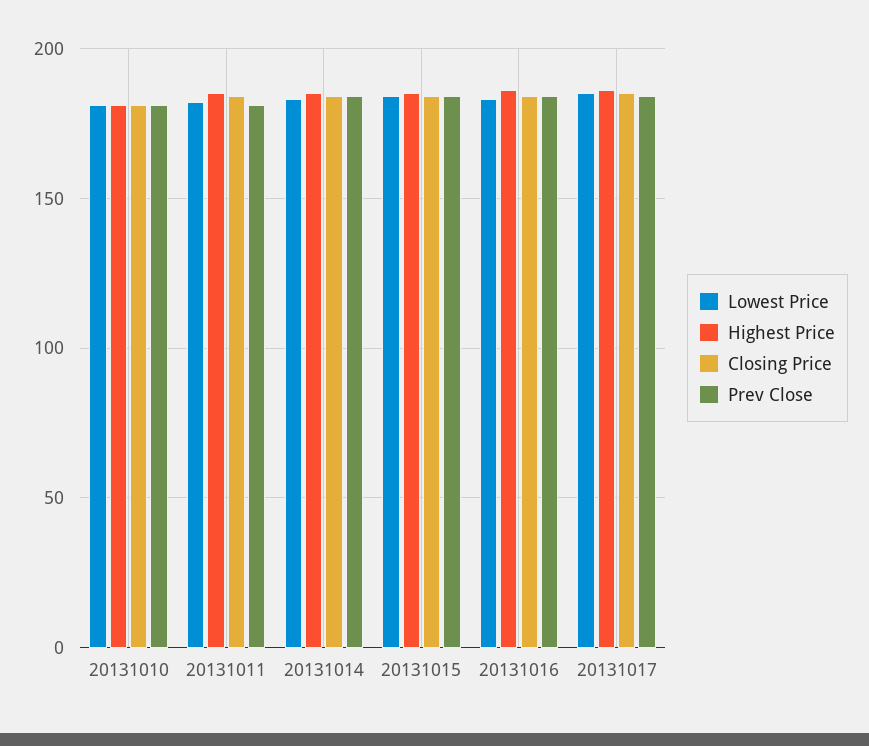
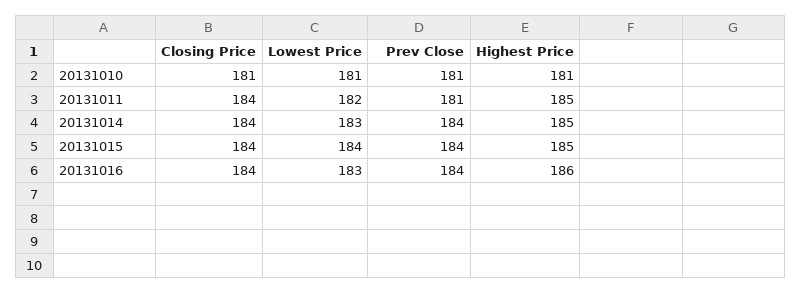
Lowest Price, 20131017: 185 -> none
Highest Price, 20131017: 185 -> none
Closing Price, 20131017: 185 -> none
Prev Close, 20131017: 185 -> none

